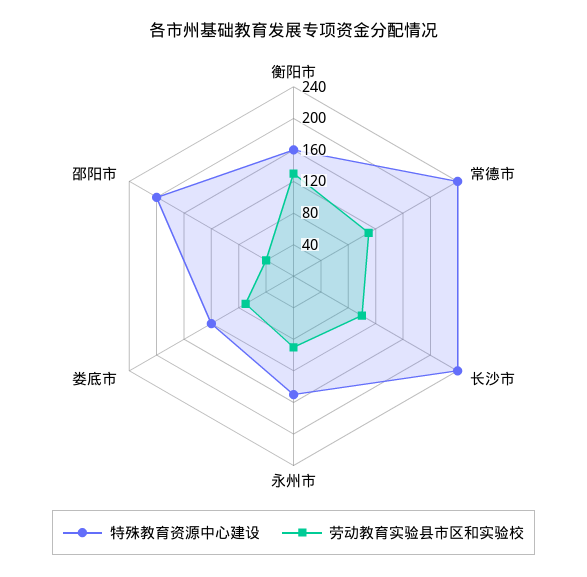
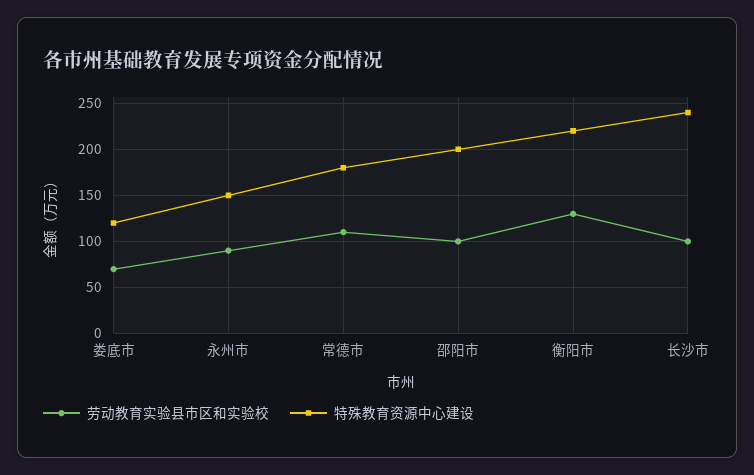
特殊教育资源中心建设, 衡阳市: 160 -> 220
特殊教育资源中心建设, 常德市: 240 -> 180
劳动教育实验县市区和实验校, 邵阳市: 40 -> 100

